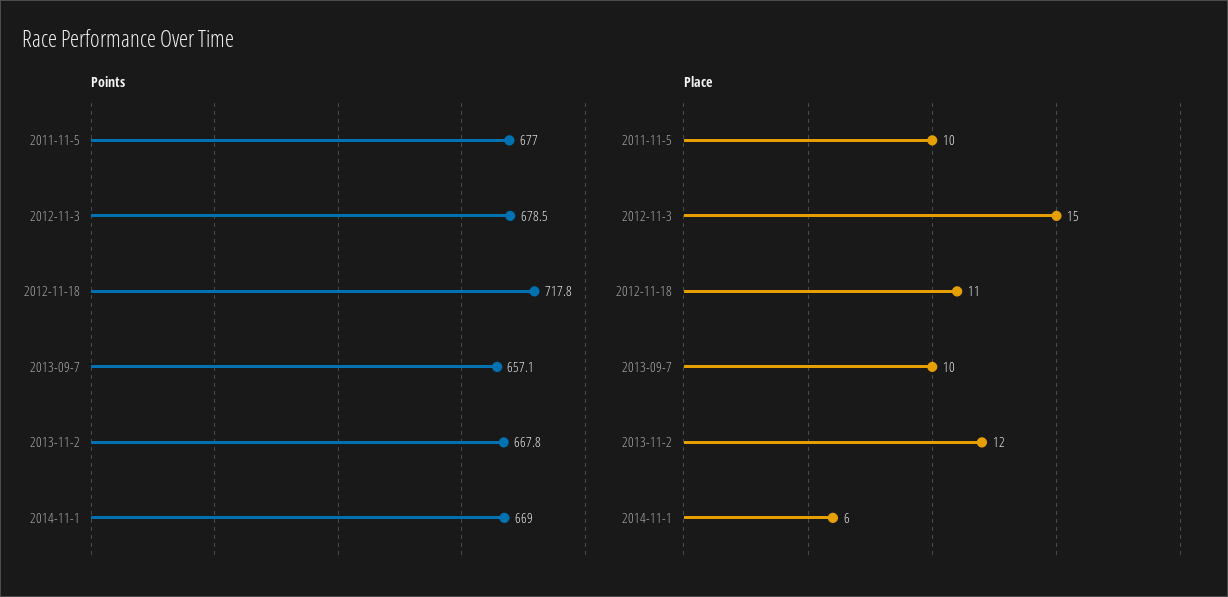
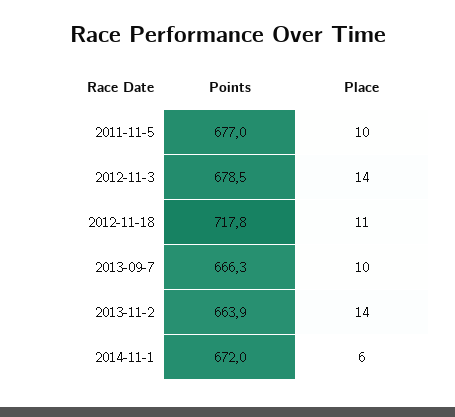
Points, 2013-09-7: 657.1 -> 666.3
Points, 2013-11-2: 667.8 -> 663.9
Points, 2014-11-1: 669 -> 672
Place, 2012-11-3: 15 -> 14
Place, 2013-11-2: 12 -> 14

